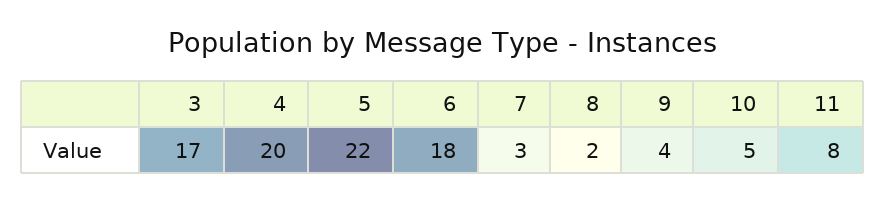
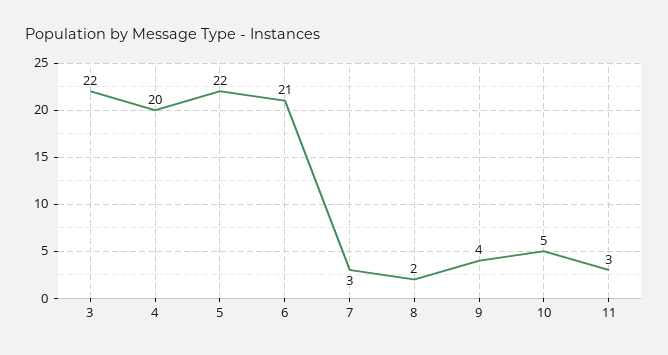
3: 17 -> 22
6: 18 -> 21
11: 8 -> 3

